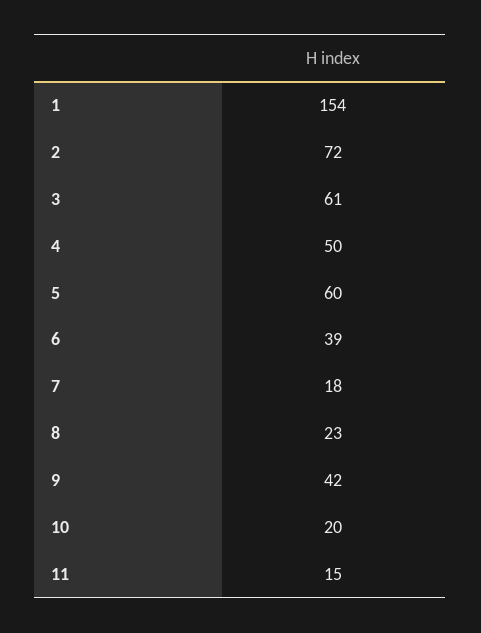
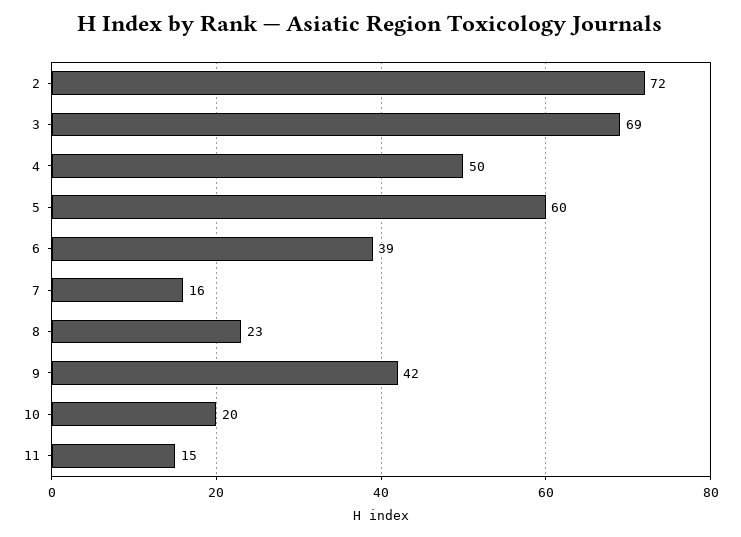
1: 154 -> none
3: 61 -> 69
7: 18 -> 16

